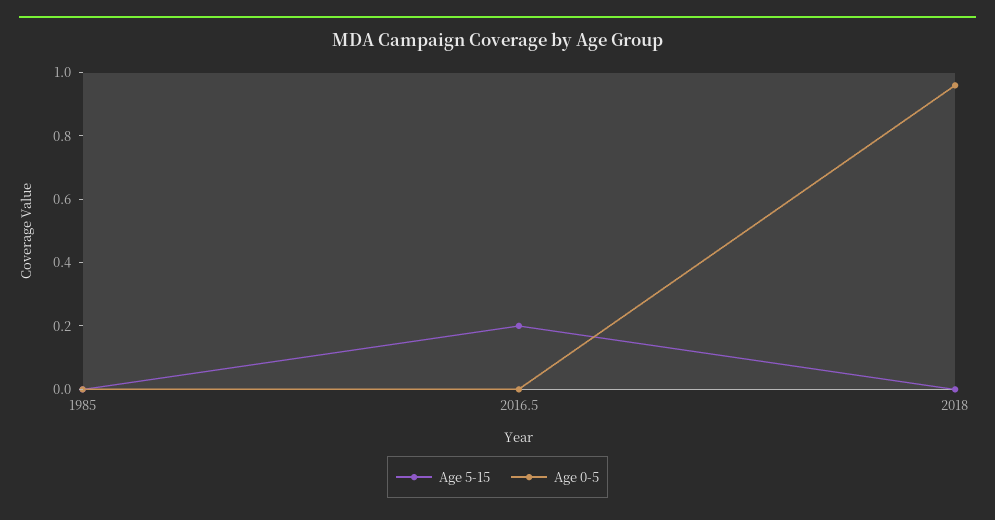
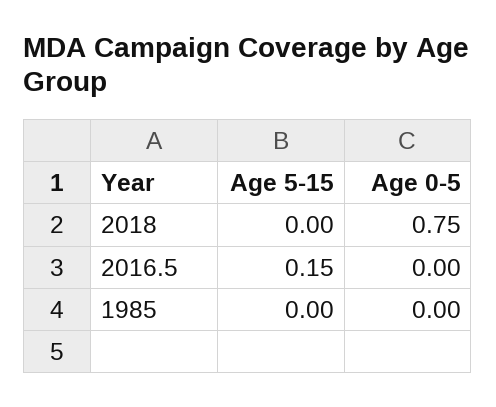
Age 5-15, 2016.5: 0.2 -> 0.15
Age 0-5, 2018: 0.95 -> 0.75

